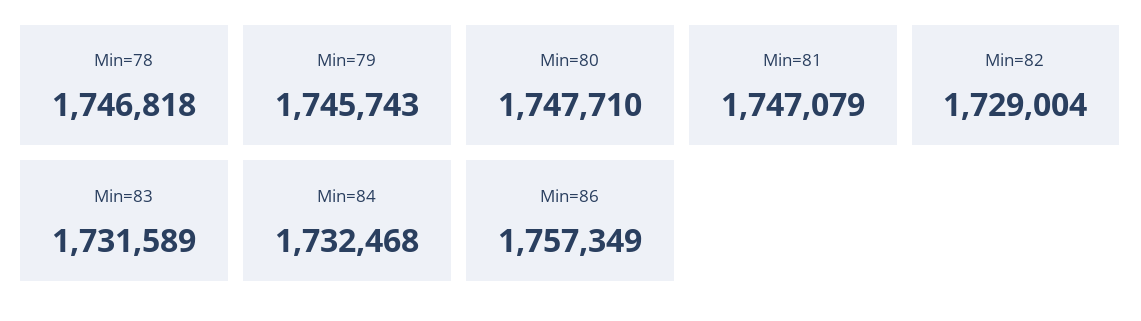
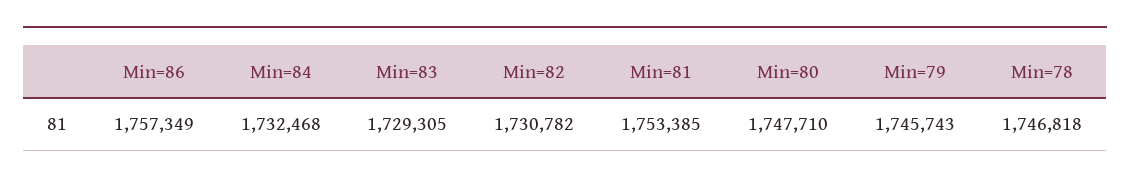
Min=81: 1747079 -> 1753385
Min=82: 1729004 -> 1730782
Min=83: 1731589 -> 1729305

